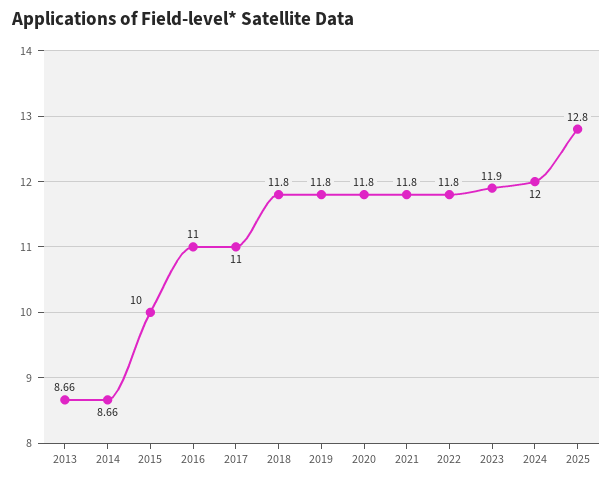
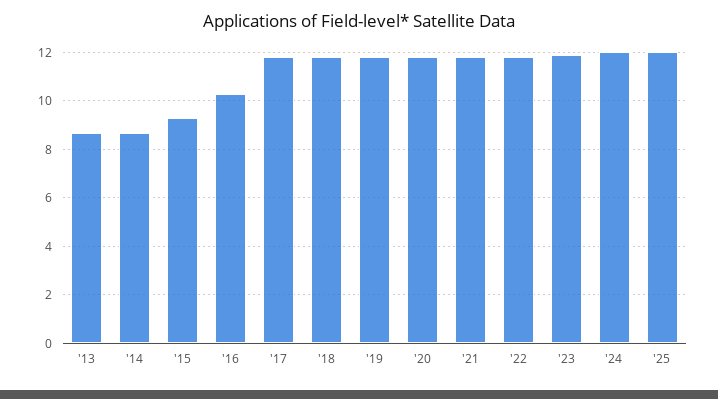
2015: 10 -> 9.25
2016: 11 -> 10.25
2017: 11 -> 11.75
2025: 12.8 -> 12

